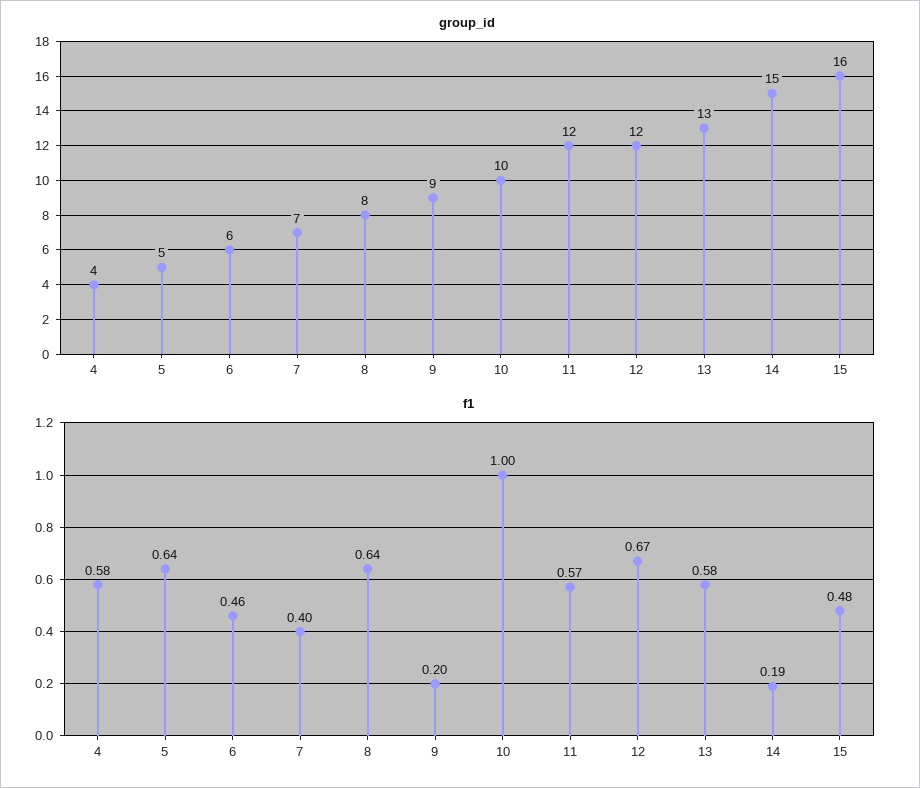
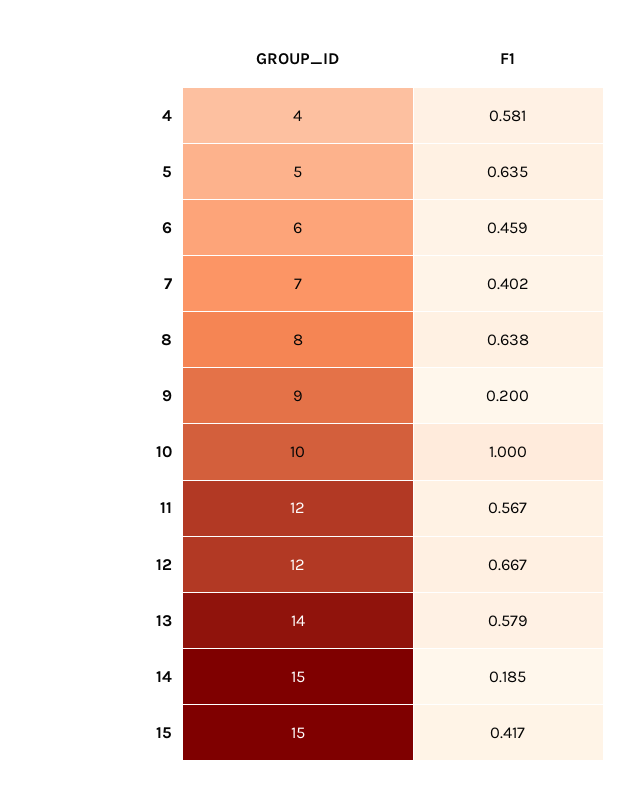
group_id, 13: 13 -> 14
group_id, 15: 16 -> 15
f1, 15: 0.48 -> 0.417

